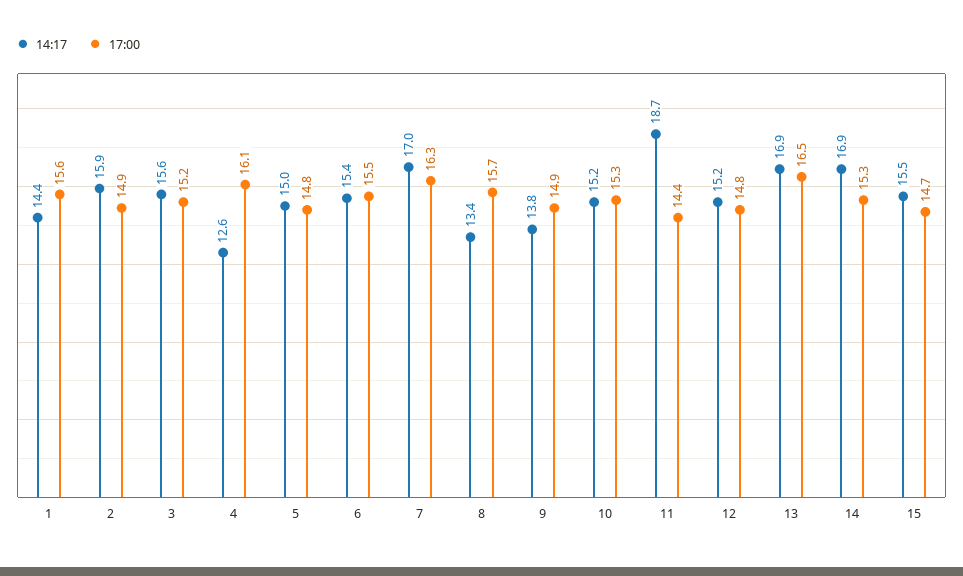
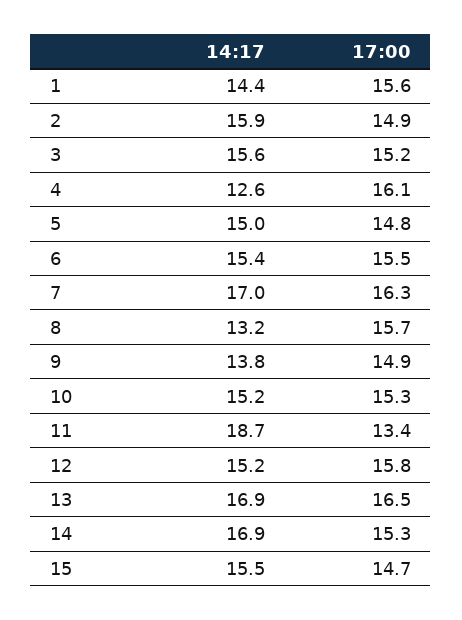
14:17, 8: 13.4 -> 13.2
17:00, 11: 14.4 -> 13.4
17:00, 12: 14.8 -> 15.8

